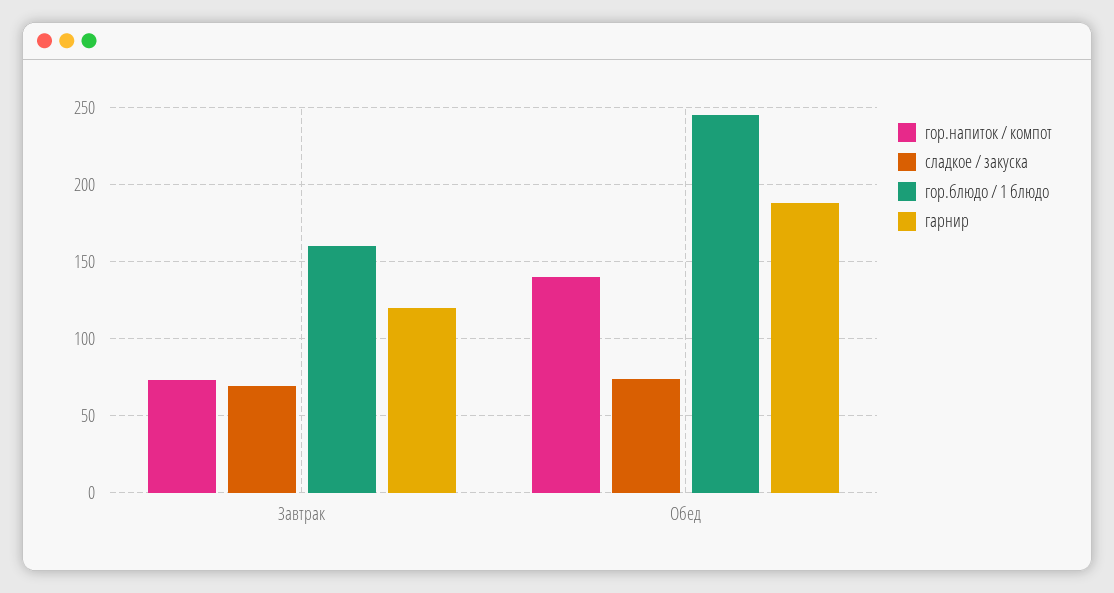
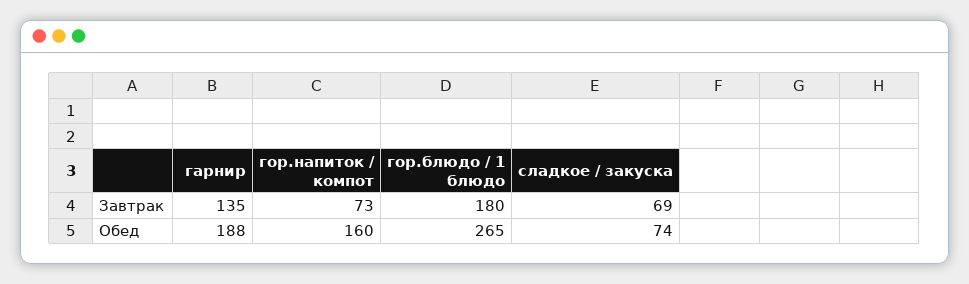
гор.блюдо / 1 блюдо, Завтрак: 160 -> 180
гарнир, Завтрак: 120 -> 135
гор.напиток / компот, Обед: 140 -> 160
гор.блюдо / 1 блюдо, Обед: 245 -> 265

